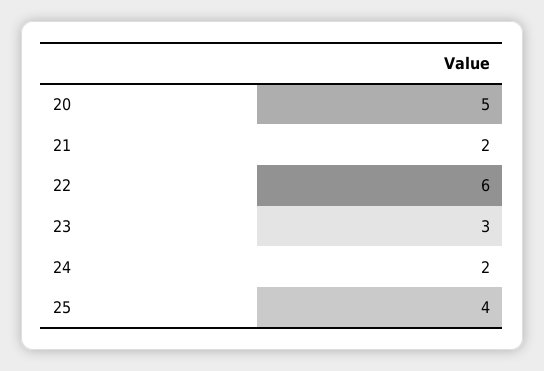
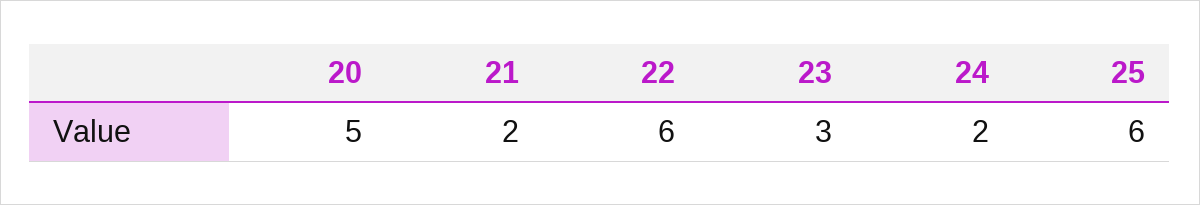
25: 4 -> 6

